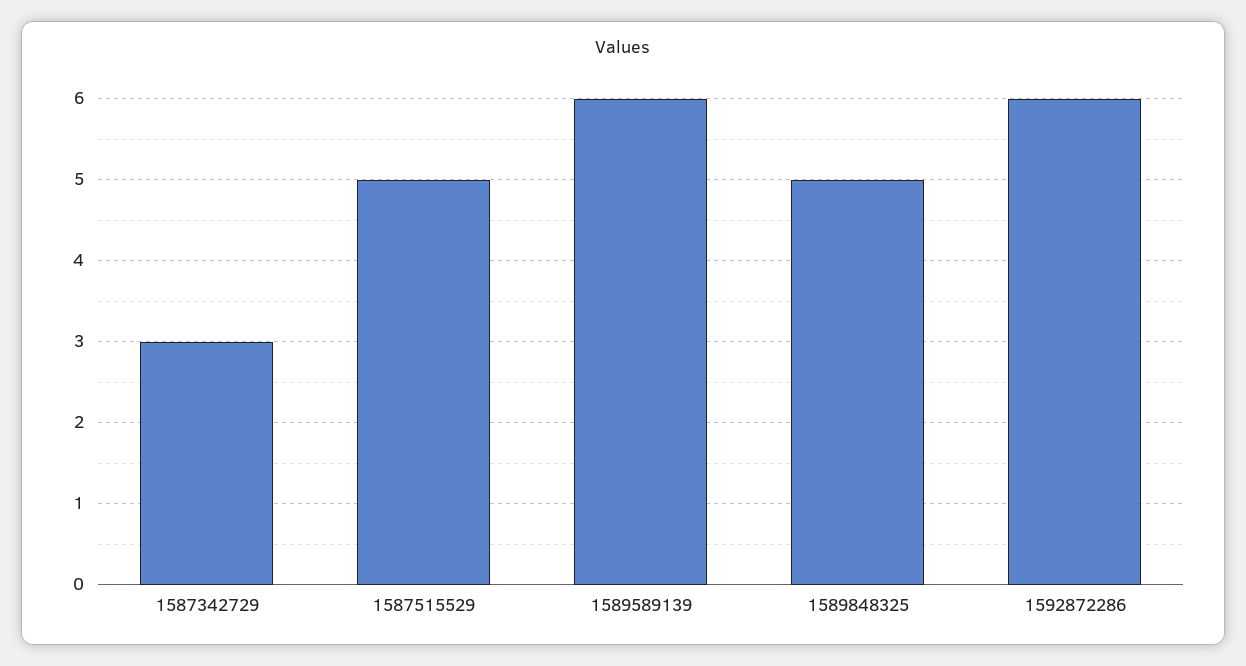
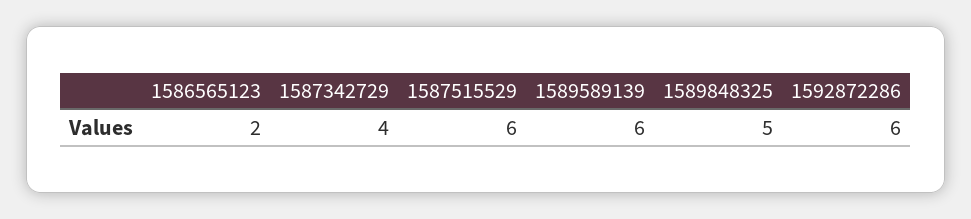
1587342729: 3 -> 4
1587515529: 5 -> 6
1586565123: none -> 2

